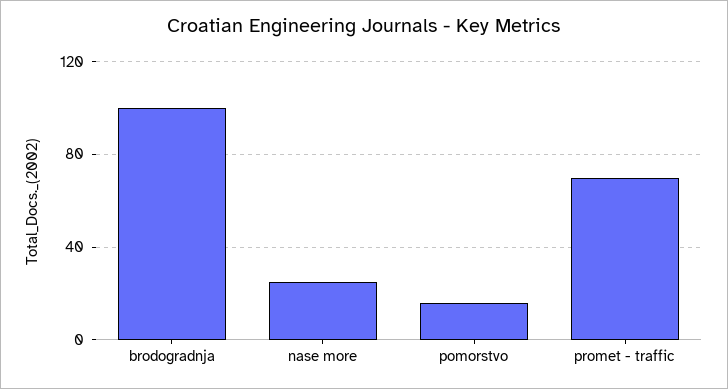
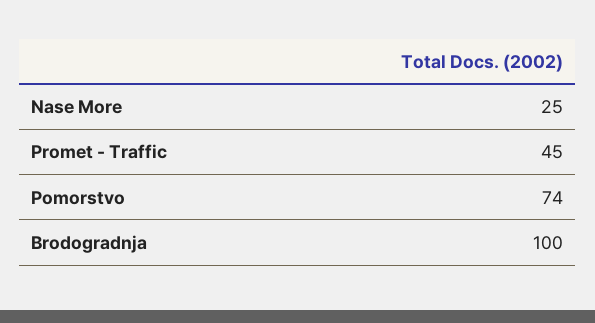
pomorstvo: 15 -> 74
promet - traffic: 70 -> 45

